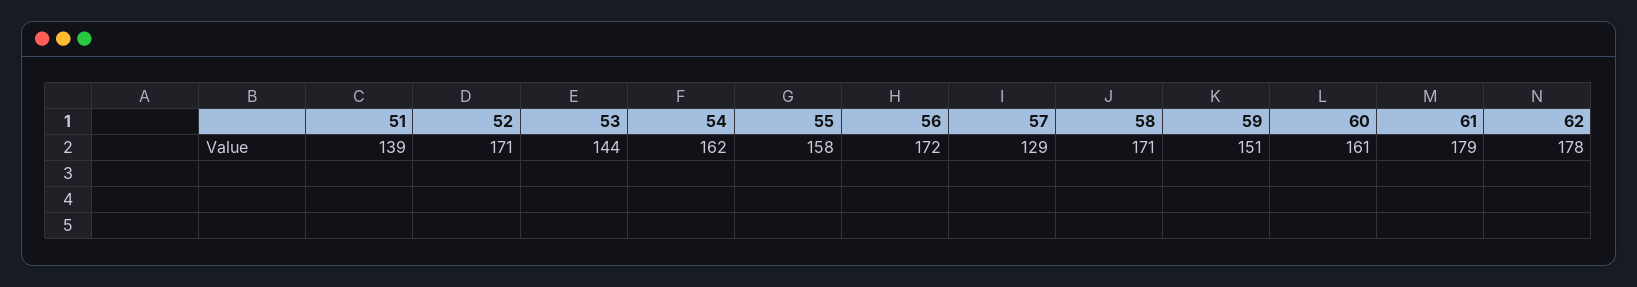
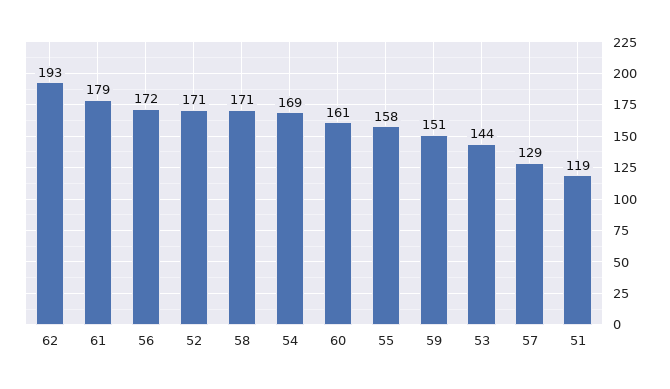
51: 139 -> 119
54: 162 -> 169
62: 178 -> 193

